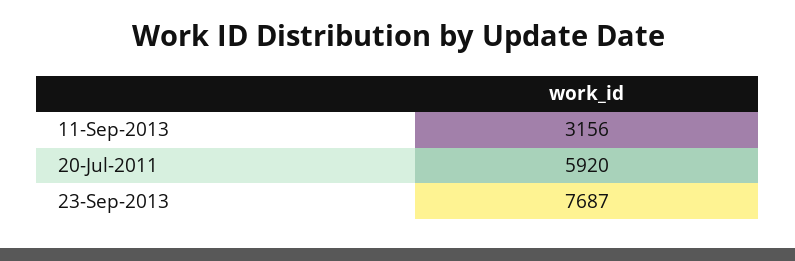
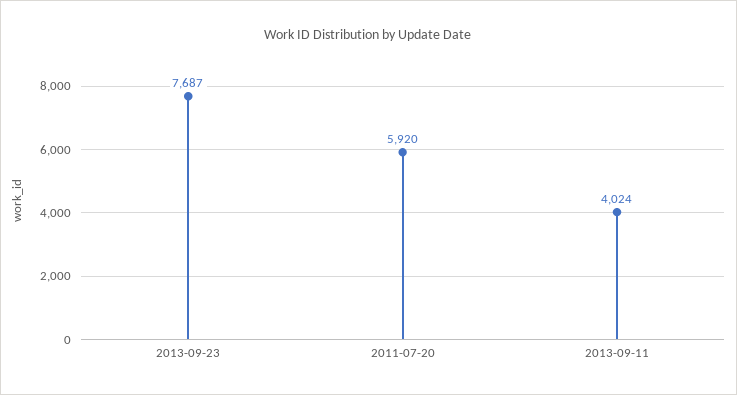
11-Sep-2013: 3156 -> 4024

